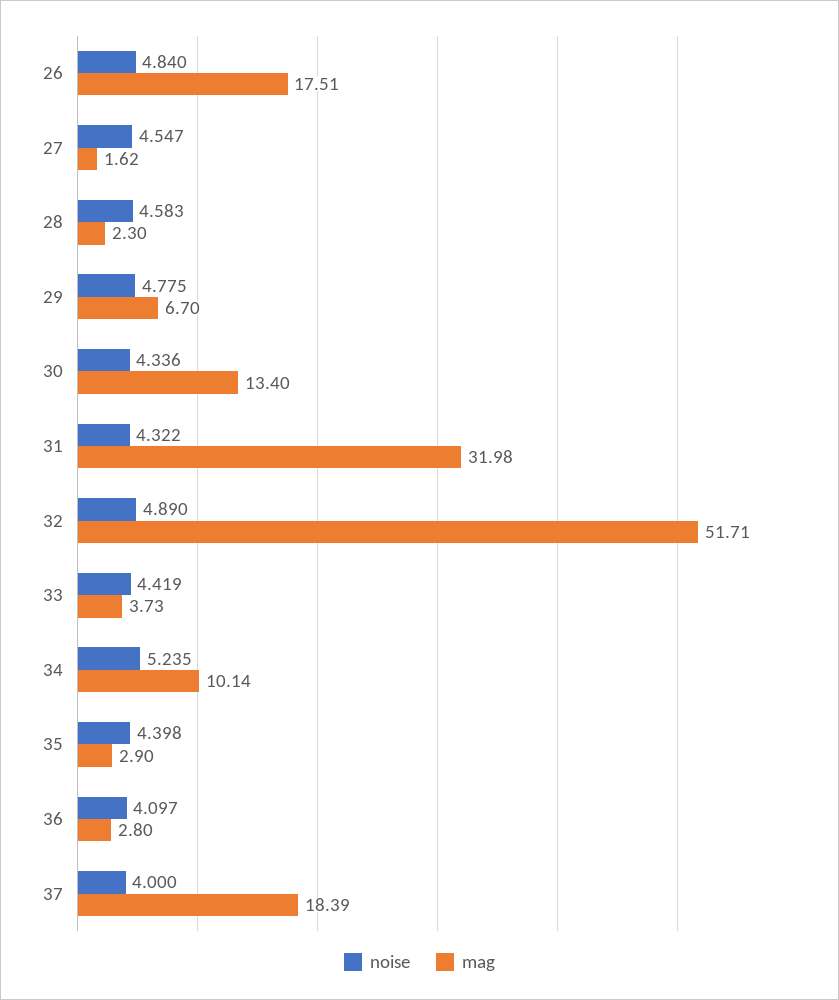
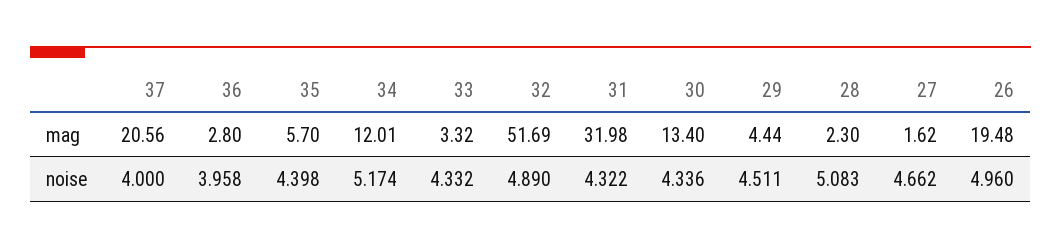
noise, 26: 4.84 -> 4.96
mag, 26: 17.51 -> 19.48
noise, 27: 4.547 -> 4.662
noise, 28: 4.583 -> 5.083
noise, 29: 4.775 -> 4.511
mag, 29: 6.7 -> 4.44
mag, 32: 51.71 -> 51.69
noise, 33: 4.419 -> 4.332
mag, 33: 3.73 -> 3.32
noise, 34: 5.235 -> 5.174
mag, 34: 10.14 -> 12.01
mag, 35: 2.9 -> 5.7
noise, 36: 4.097 -> 3.958
mag, 37: 18.39 -> 20.56

